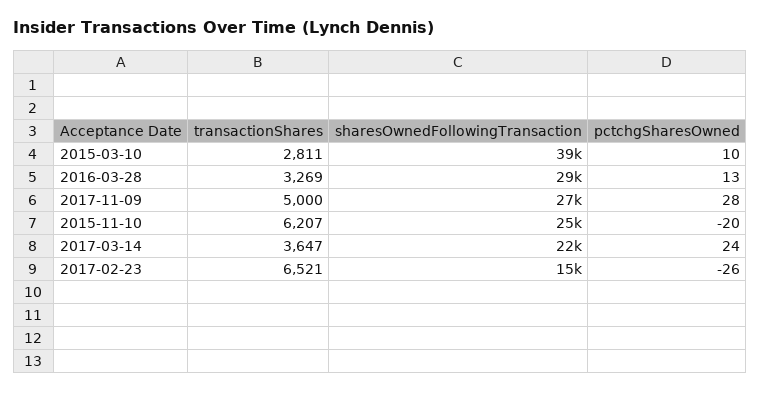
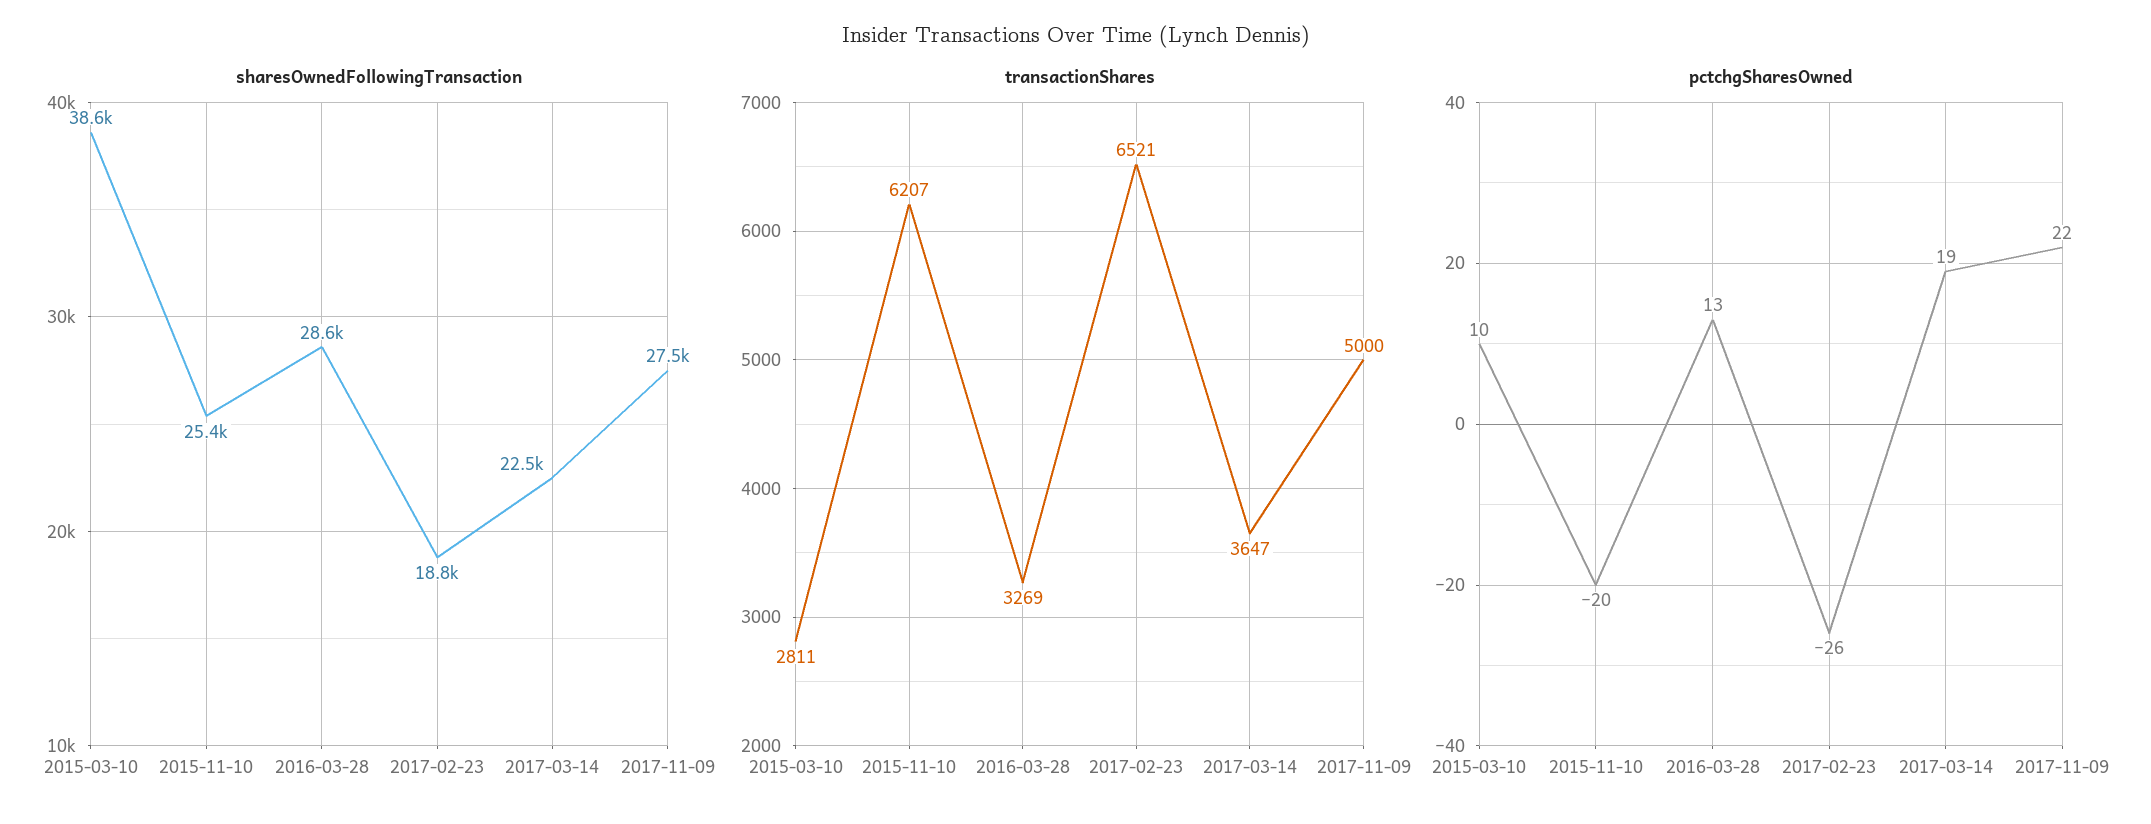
pctchgSharesOwned, 2017-11-09: 28 -> 22
pctchgSharesOwned, 2017-03-14: 24 -> 19
sharesOwnedFollowingTransaction, 2017-02-23: 15000 -> 18800

